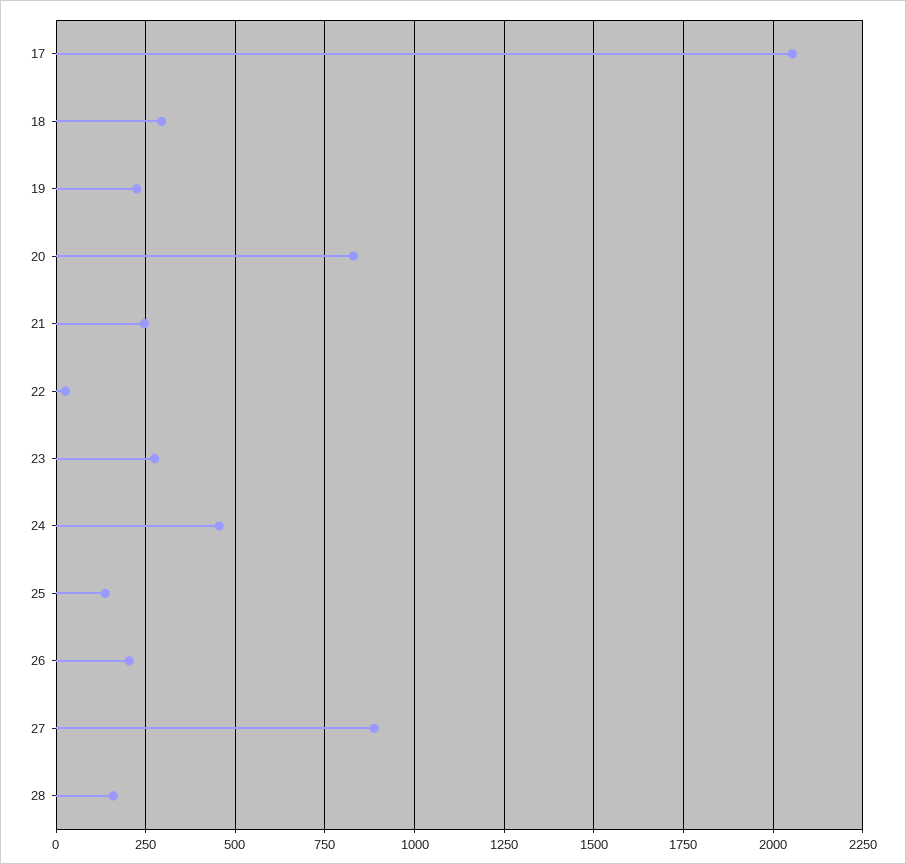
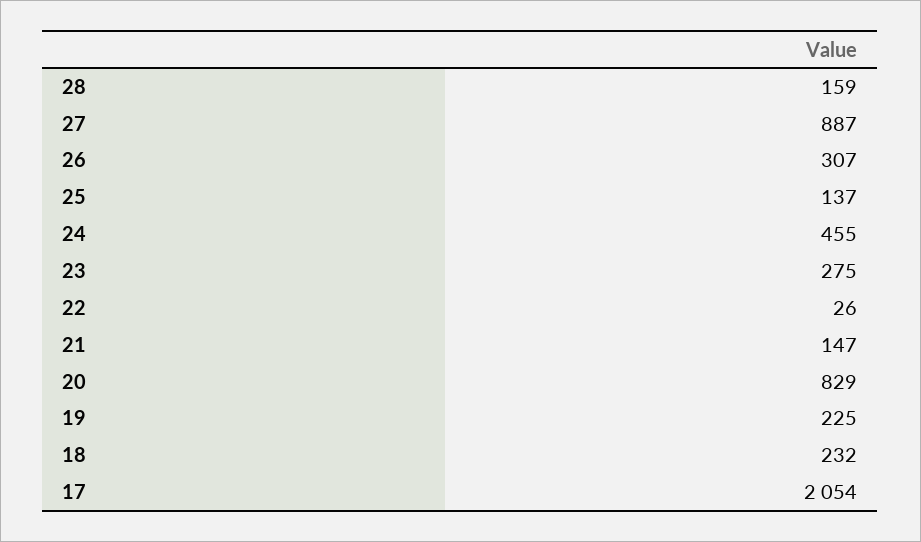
18: 300 -> 232
21: 250 -> 147
26: 200 -> 307

